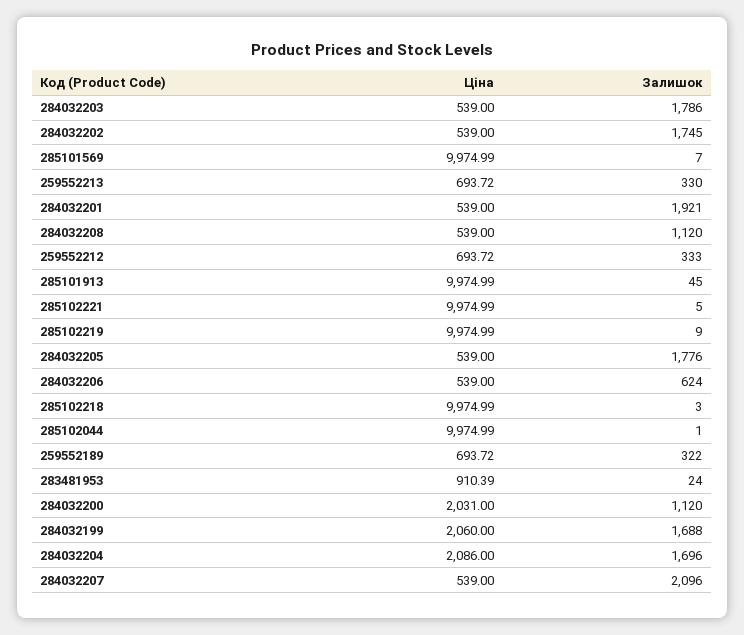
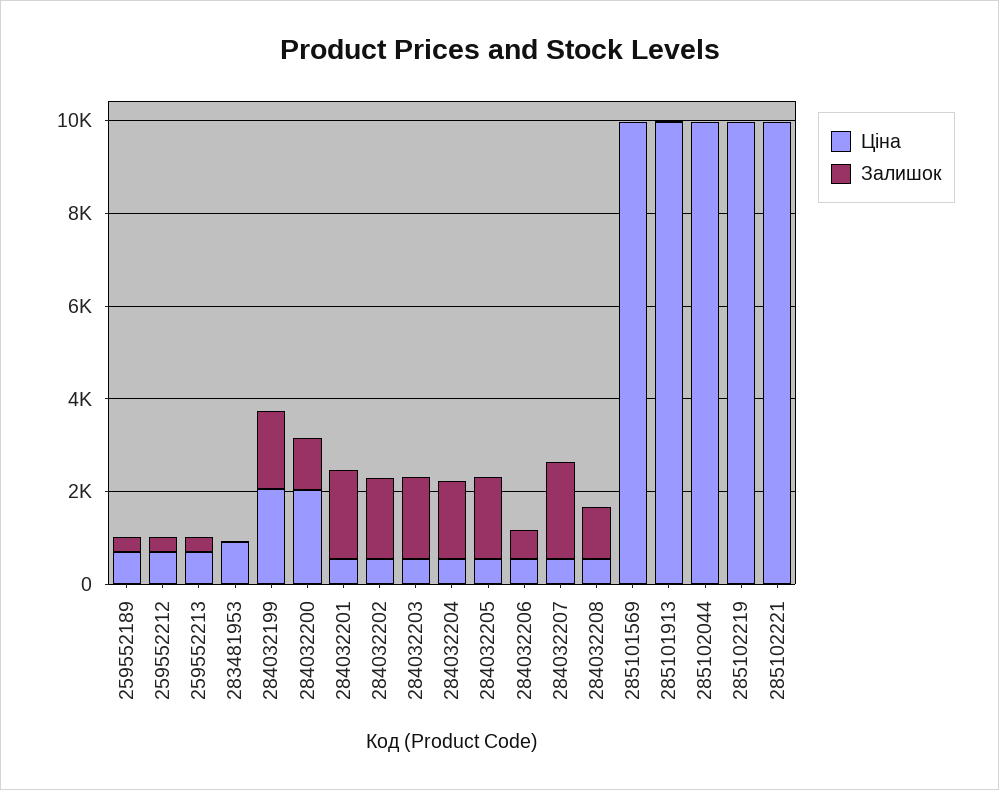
Ціна, 285102218: 9974.99 -> none
Залишок, 285102218: 3 -> none
Ціна, 284032204: 2086 -> 500

